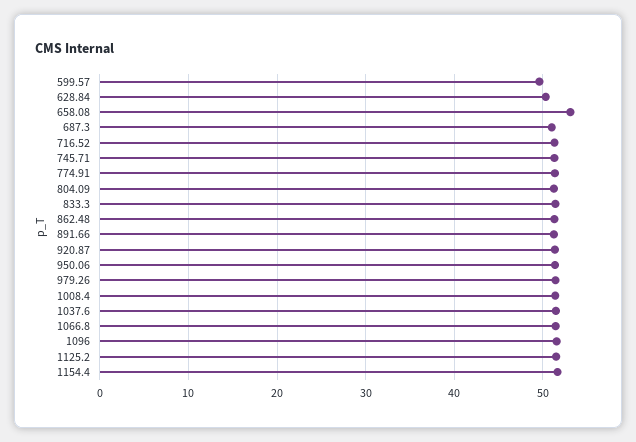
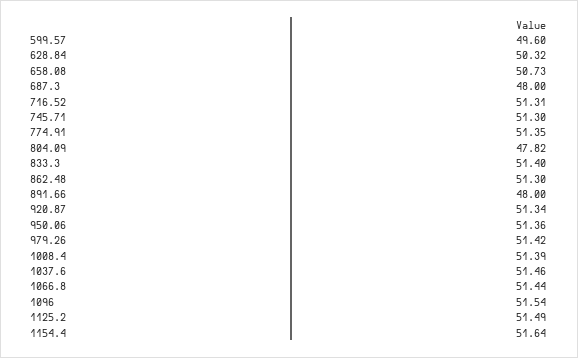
658.08: 53 -> 50.73
687.3: 51 -> 48
804.09: 51 -> 47.82
891.66: 51 -> 48

